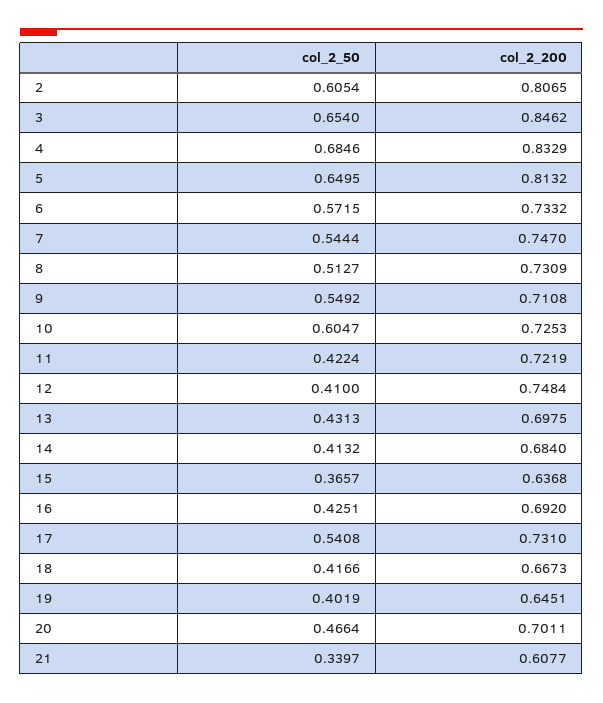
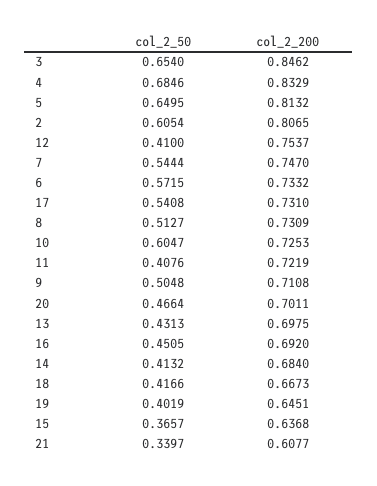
col_2_50, 9: 0.5492 -> 0.5048
col_2_50, 11: 0.4224 -> 0.4076
col_2_200, 12: 0.7484 -> 0.7537
col_2_50, 16: 0.4251 -> 0.4505

